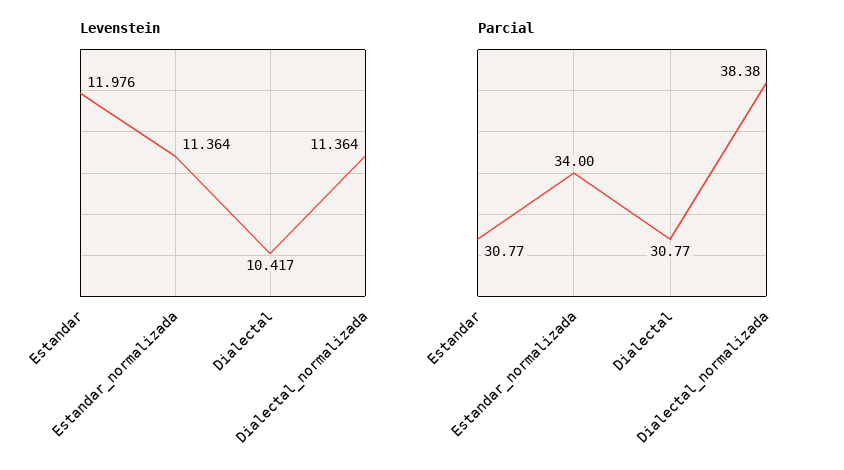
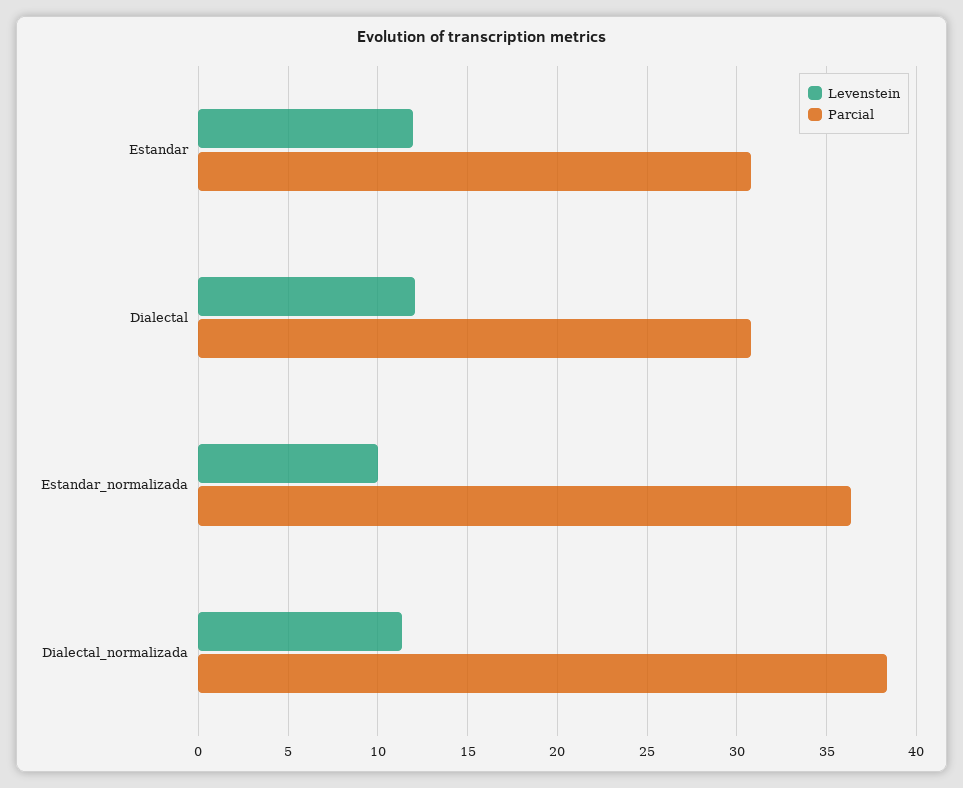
Levenstein, Estandar_normalizada: 11.364 -> 10
Levenstein, Dialectal: 10.417 -> 12
Parcial, Estandar_normalizada: 34 -> 36.5

